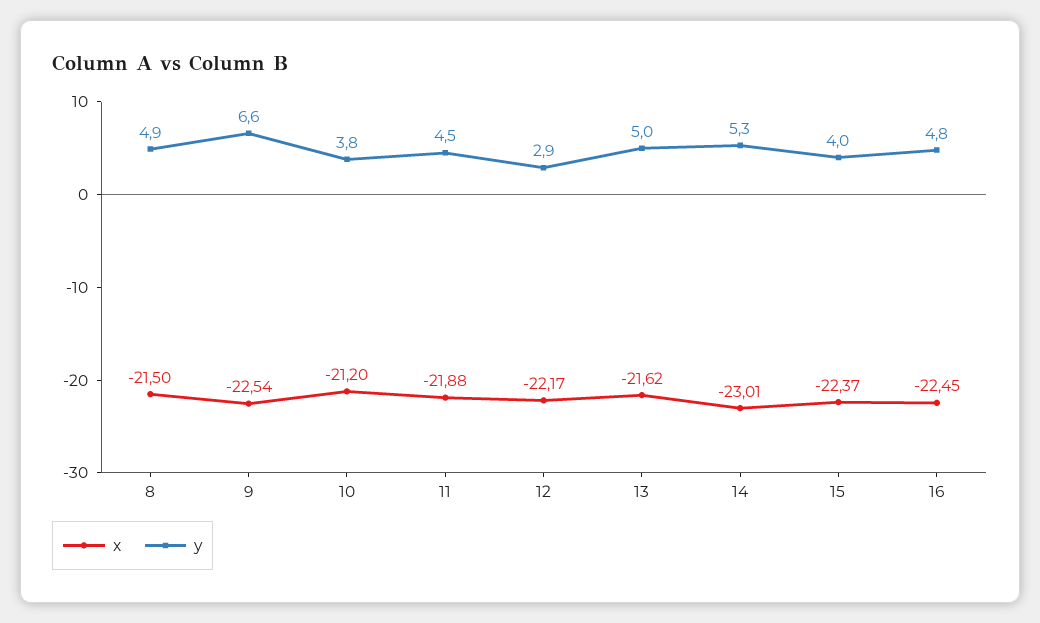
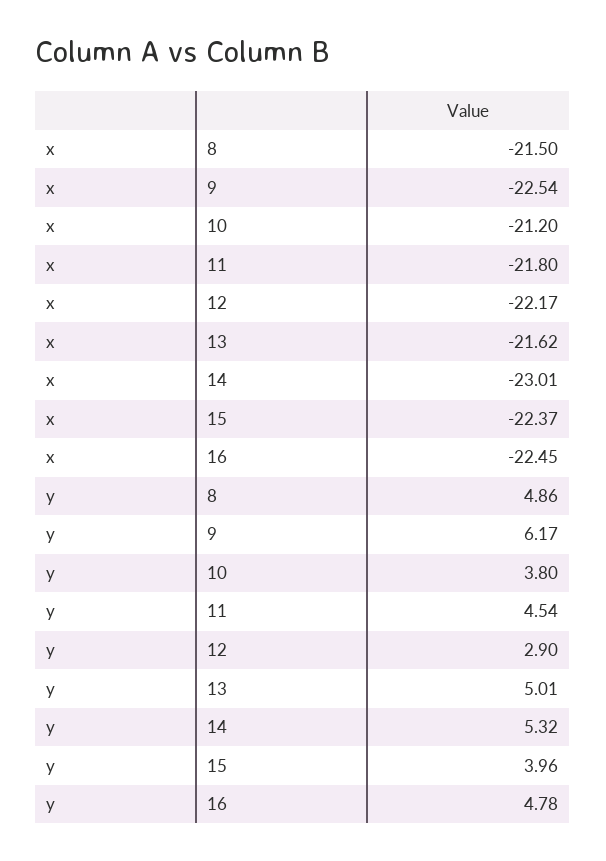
y, 9: 6.6 -> 6.17
x, 11: -21.88 -> -21.8

